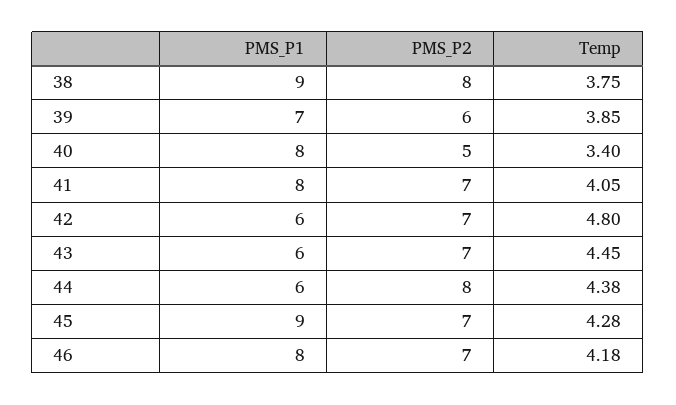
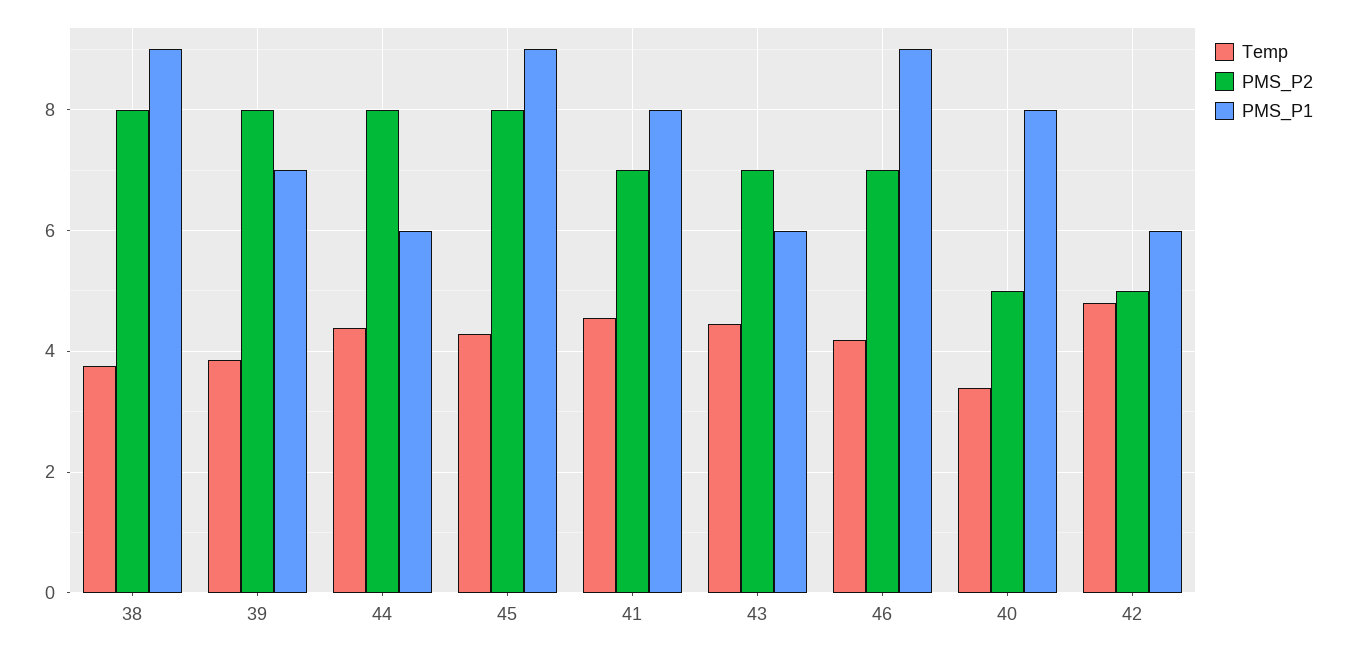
PMS_P2, 39: 6 -> 8
Temp, 41: 4.05 -> 4.6
PMS_P2, 42: 7 -> 5
PMS_P2, 45: 7 -> 8
PMS_P1, 46: 8 -> 9

